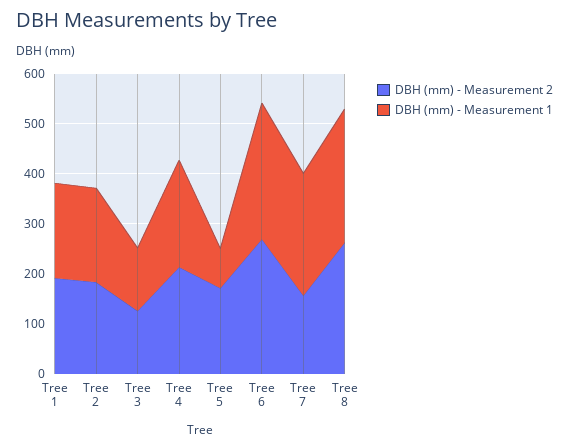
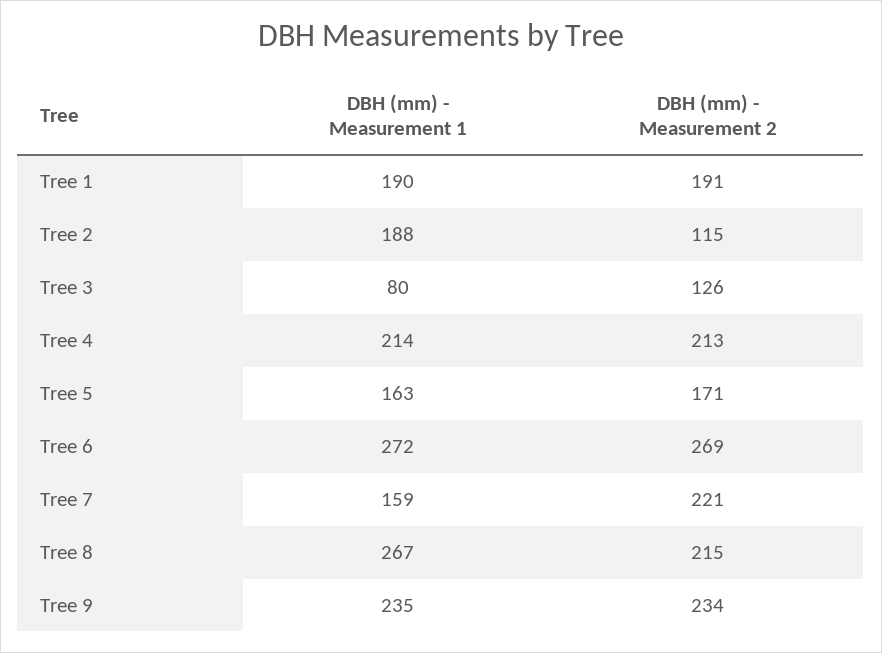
DBH (mm) - Measurement 2, Tree 2: 180 -> 115
DBH (mm) - Measurement 1, Tree 3: 120 -> 80
DBH (mm) - Measurement 1, Tree 5: 80 -> 163
DBH (mm) - Measurement 2, Tree 7: 160 -> 221
DBH (mm) - Measurement 1, Tree 7: 240 -> 159
DBH (mm) - Measurement 2, Tree 8: 260 -> 215
DBH (mm) - Measurement 1, Tree 9: none -> 235
DBH (mm) - Measurement 2, Tree 9: none -> 234

